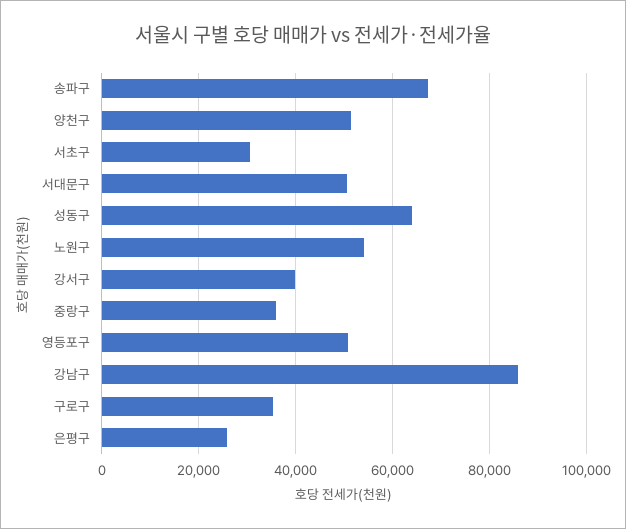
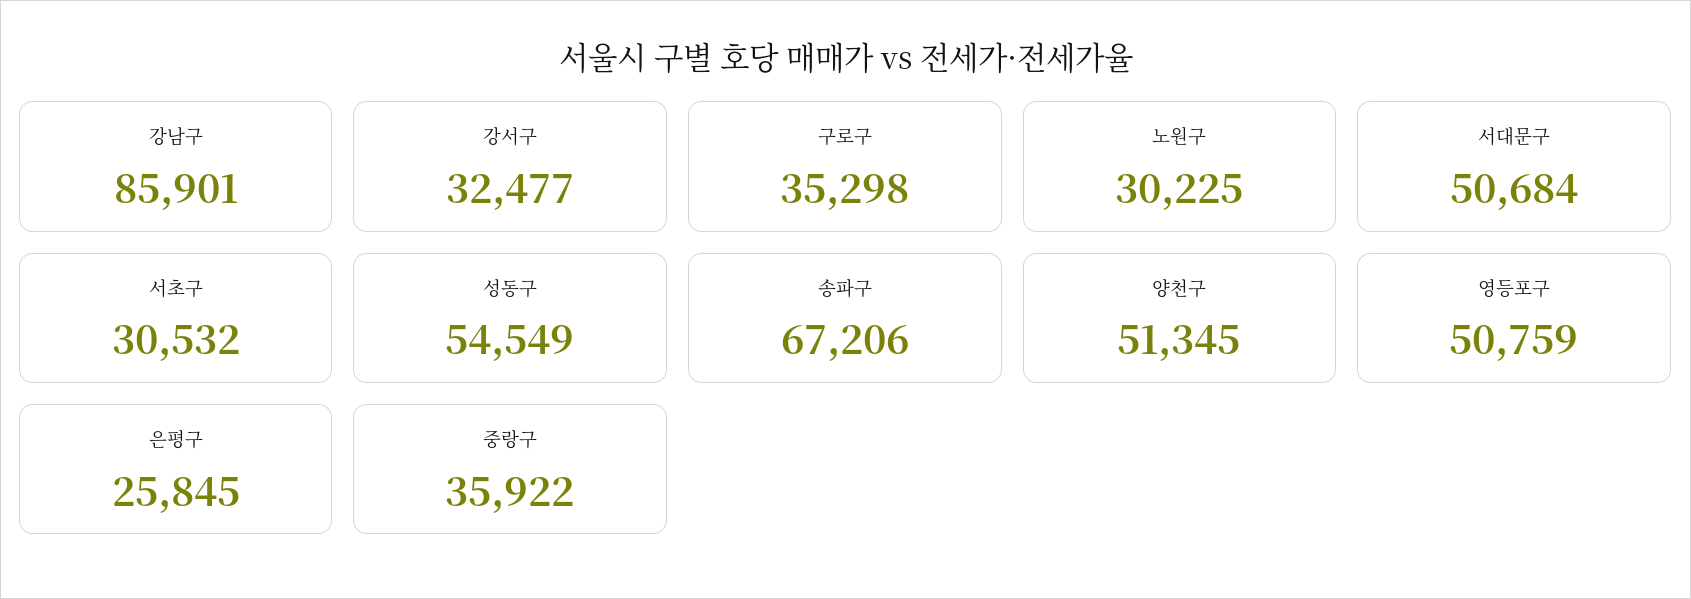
성동구: 64000 -> 54549
노원구: 54000 -> 30225
강서구: 40000 -> 32477

